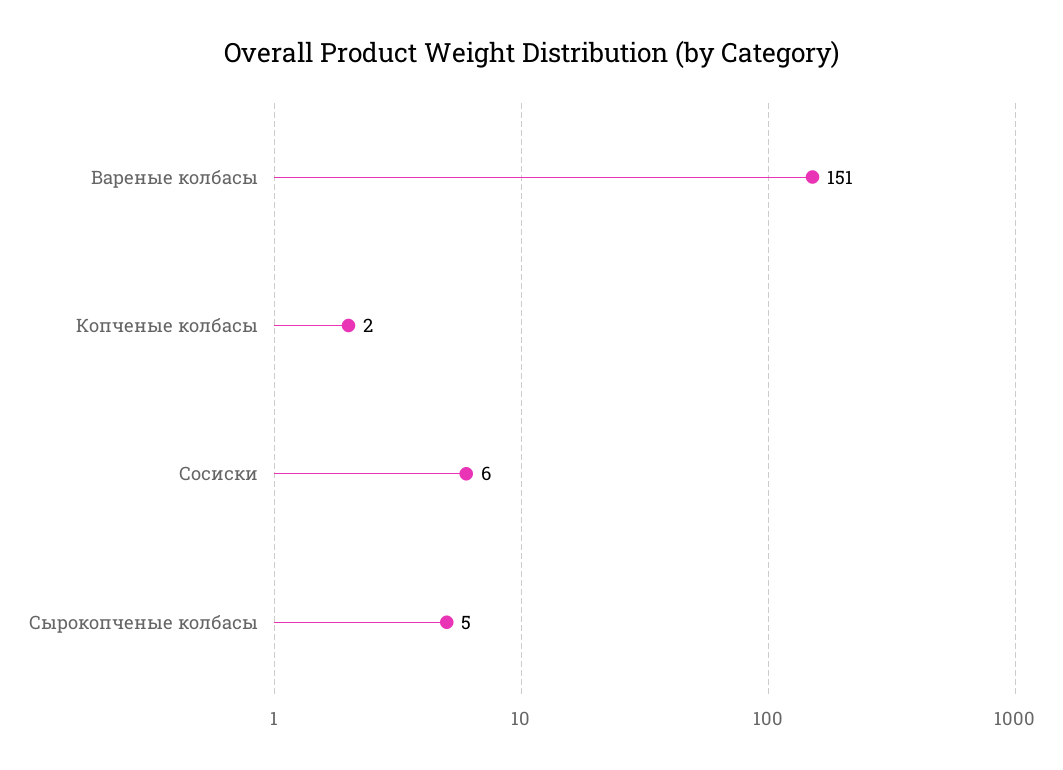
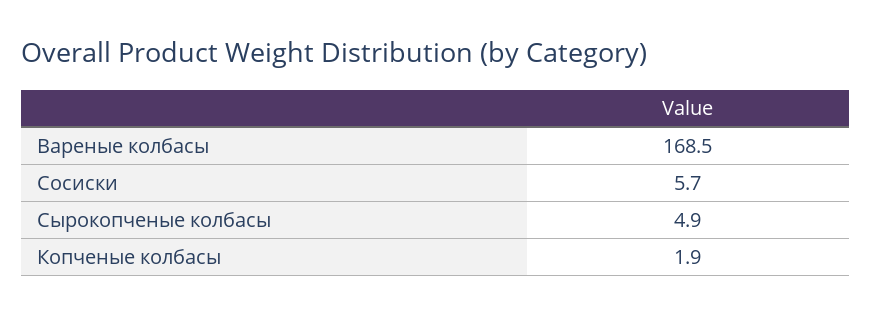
Вареные колбасы: 151 -> 168.5

